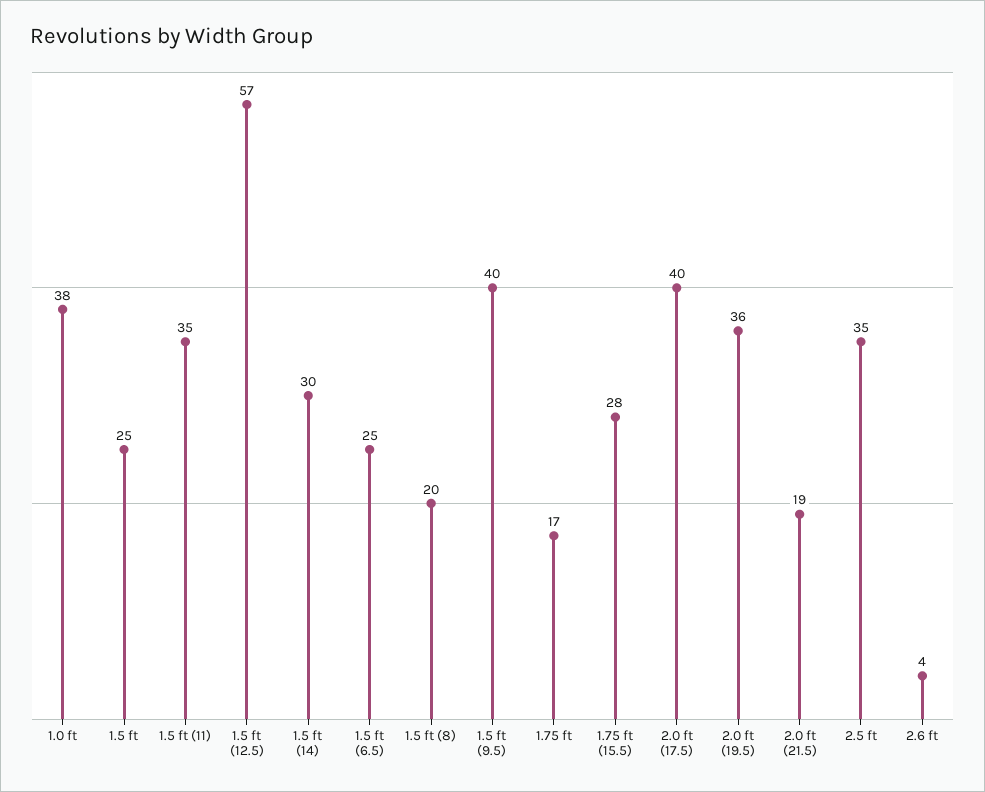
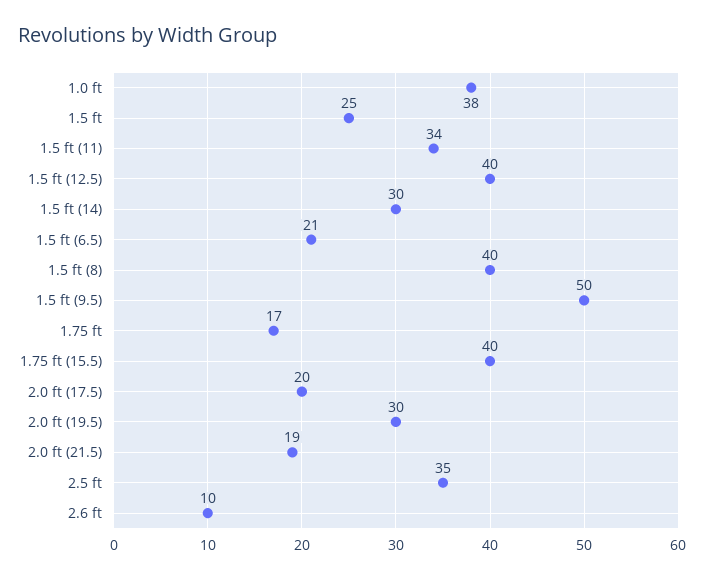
1.5 ft (11): 35 -> 34
1.5 ft (12.5): 57 -> 40
1.5 ft (6.5): 25 -> 21
1.5 ft (8): 20 -> 40
1.5 ft (9.5): 40 -> 50
1.75 ft (15.5): 28 -> 40
2.0 ft (17.5): 40 -> 20
2.0 ft (19.5): 36 -> 30
2.6 ft: 4 -> 10

